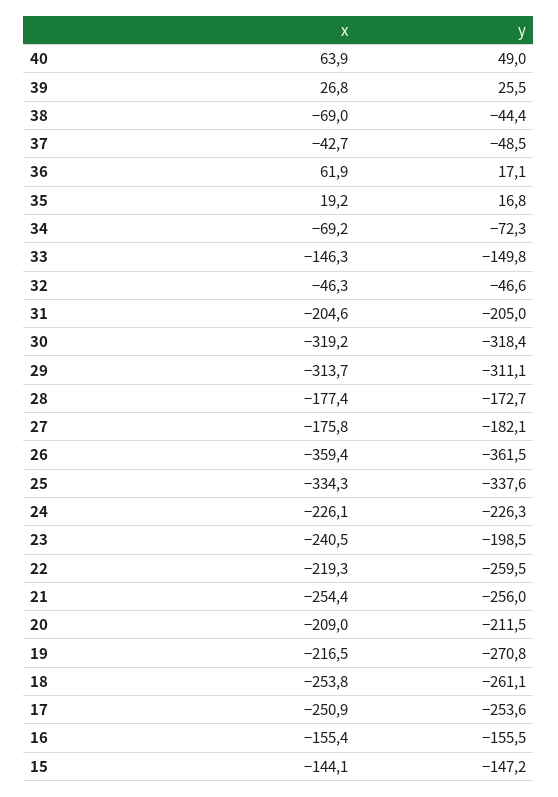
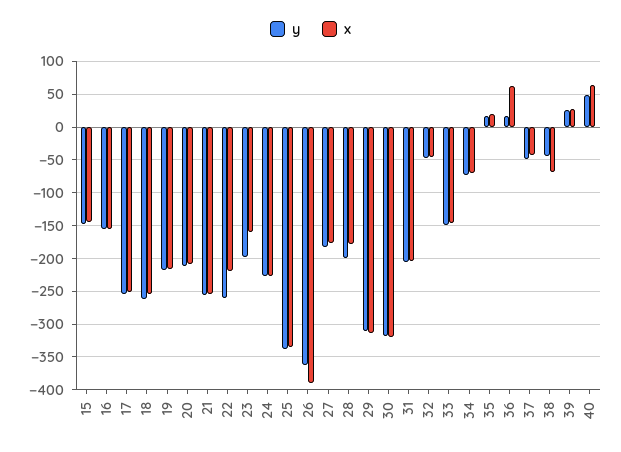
y, 28: -172.7 -> -200
x, 26: -359.4 -> -390
x, 23: -240.5 -> -160
y, 19: -270.8 -> -220

